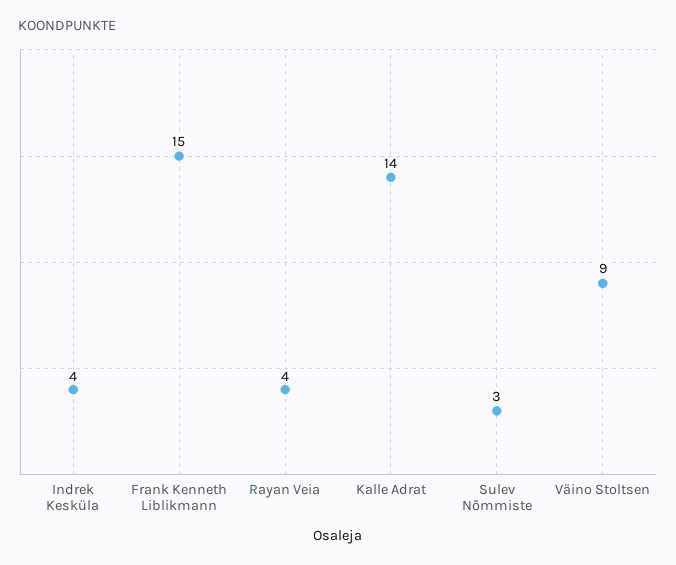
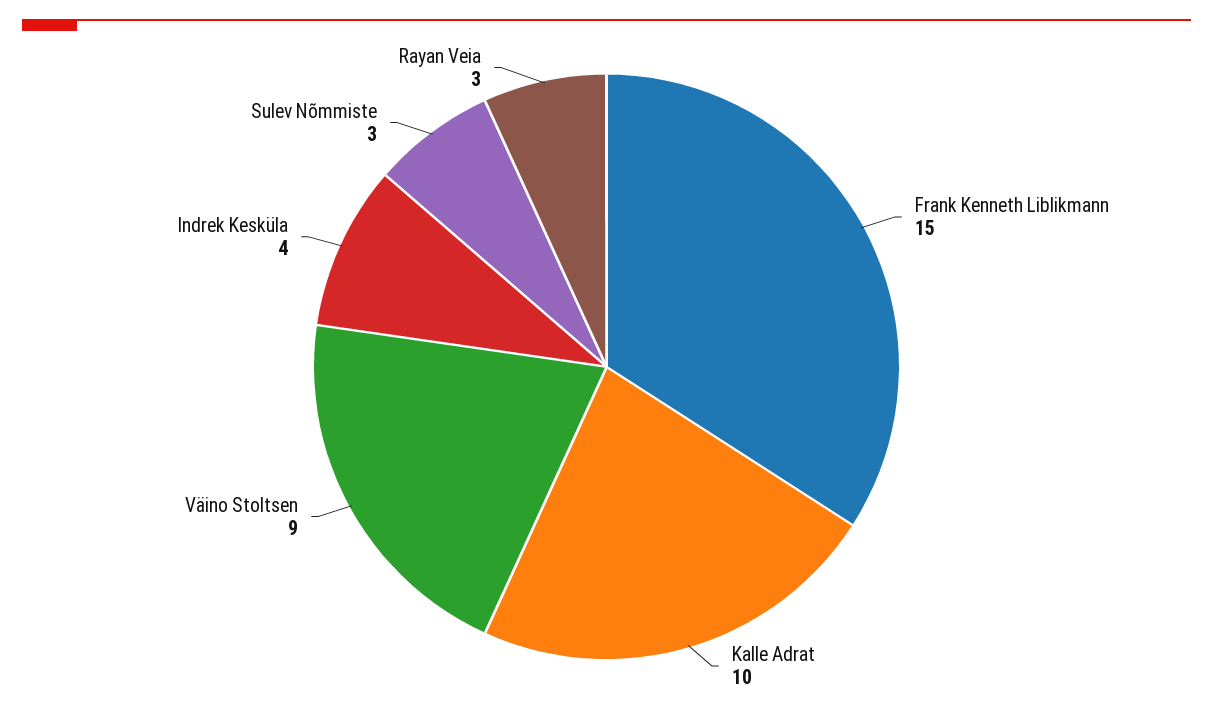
Rayan Veia: 4 -> 3
Kalle Adrat: 14 -> 10

